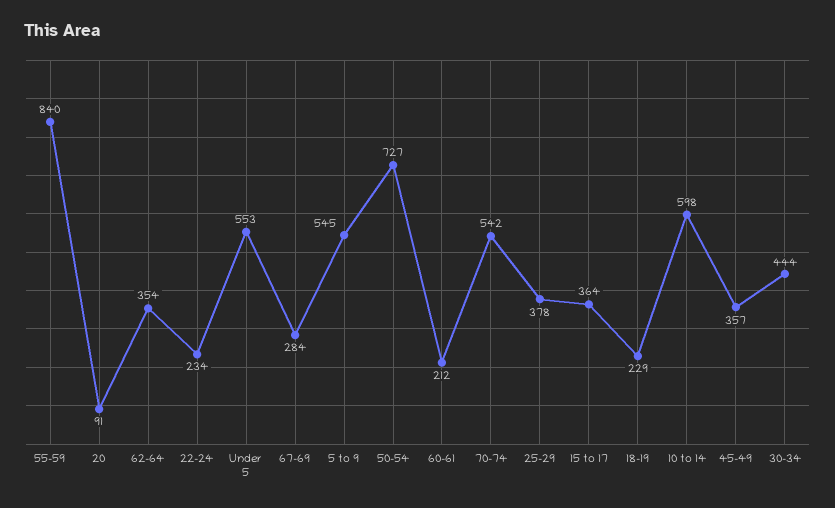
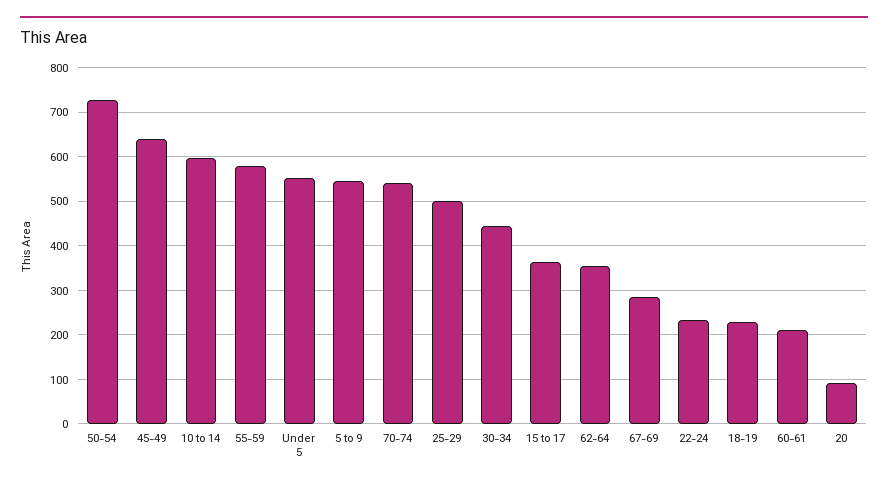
55-59: 840 -> 580
25-29: 378 -> 500
45-49: 357 -> 640

